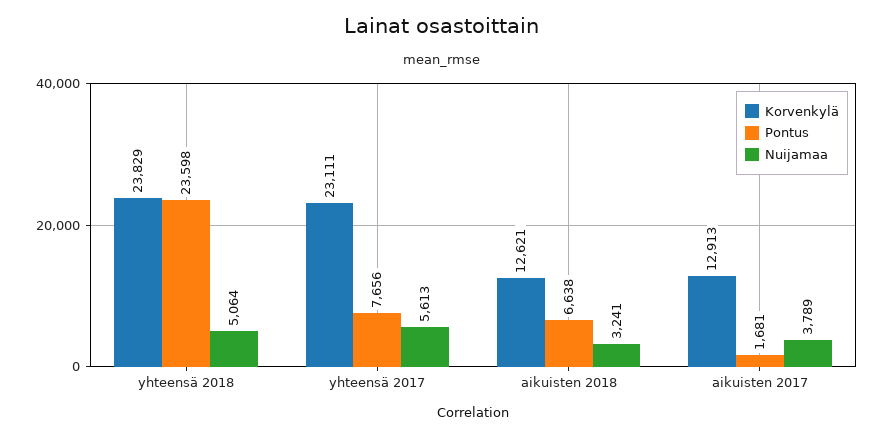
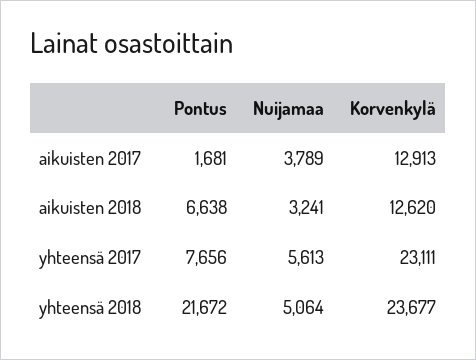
Korvenkylä, yhteensä 2018: 23829 -> 23677
Pontus, yhteensä 2018: 23598 -> 21672
Korvenkylä, aikuisten 2018: 12621 -> 12620

